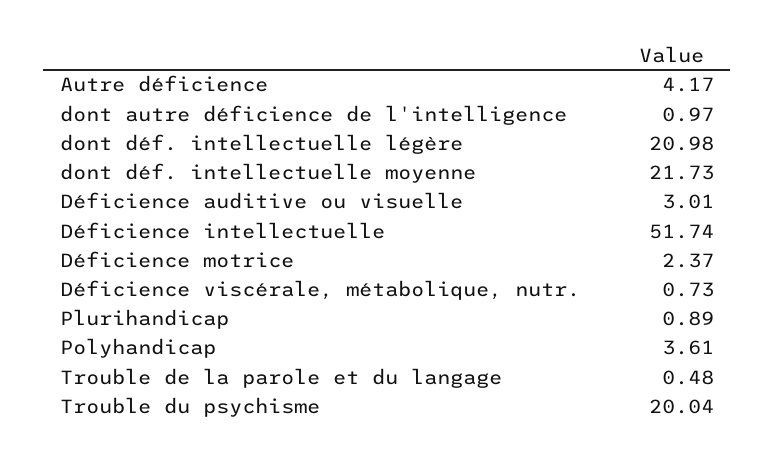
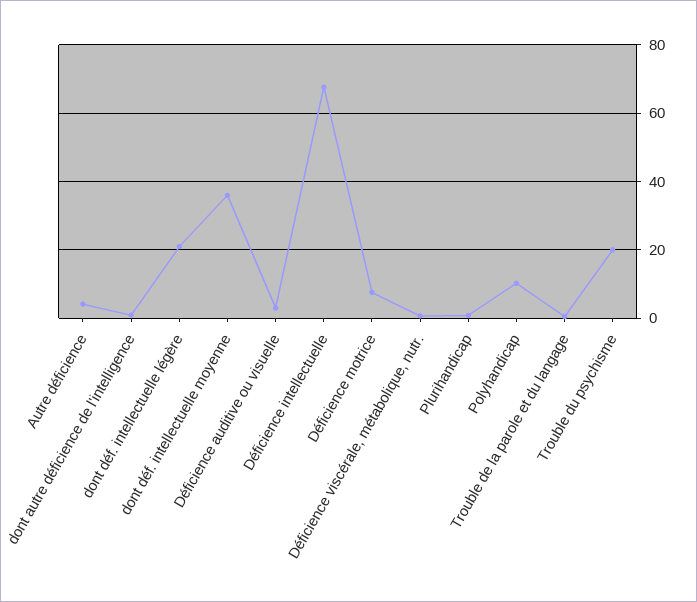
dont déf. intellectuelle moyenne: 21.73 -> 36
Déficience intellectuelle: 51.74 -> 68
Déficience motrice: 2.37 -> 8
Polyhandicap: 3.61 -> 10

